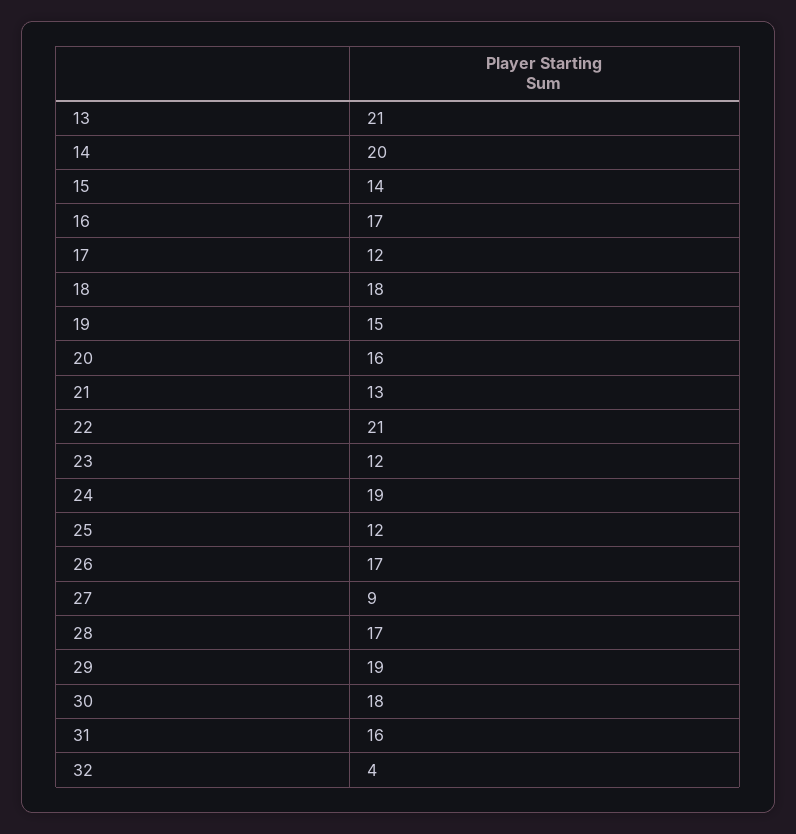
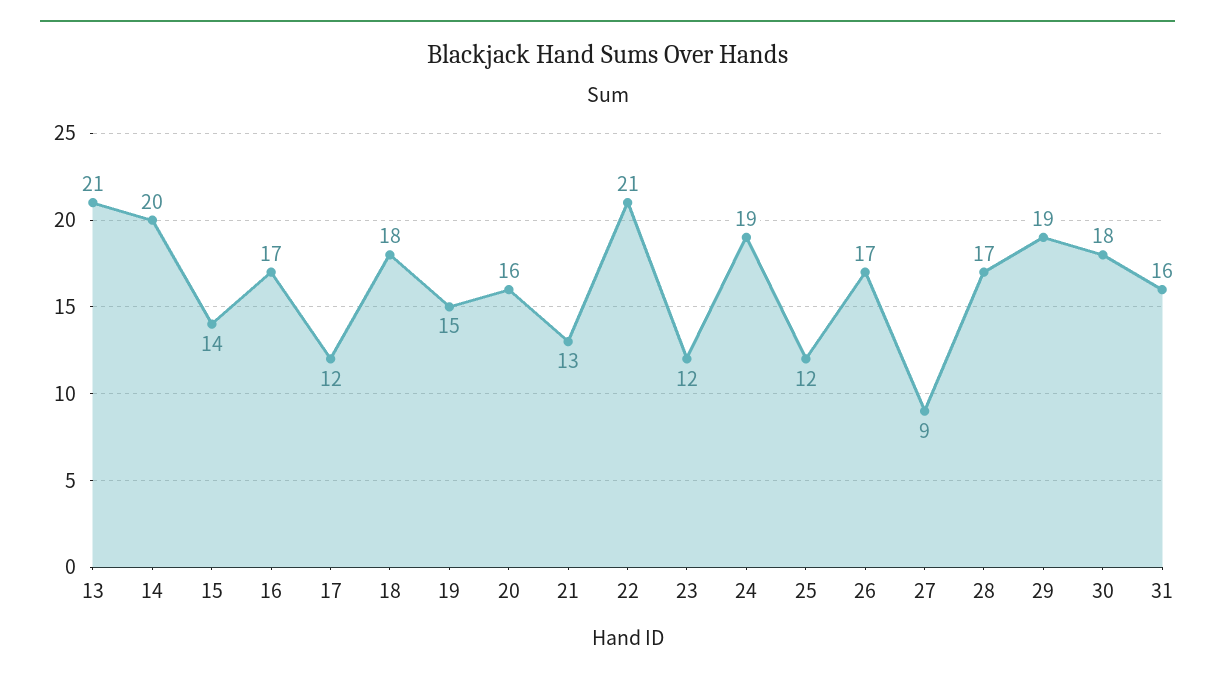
32: 4 -> none

